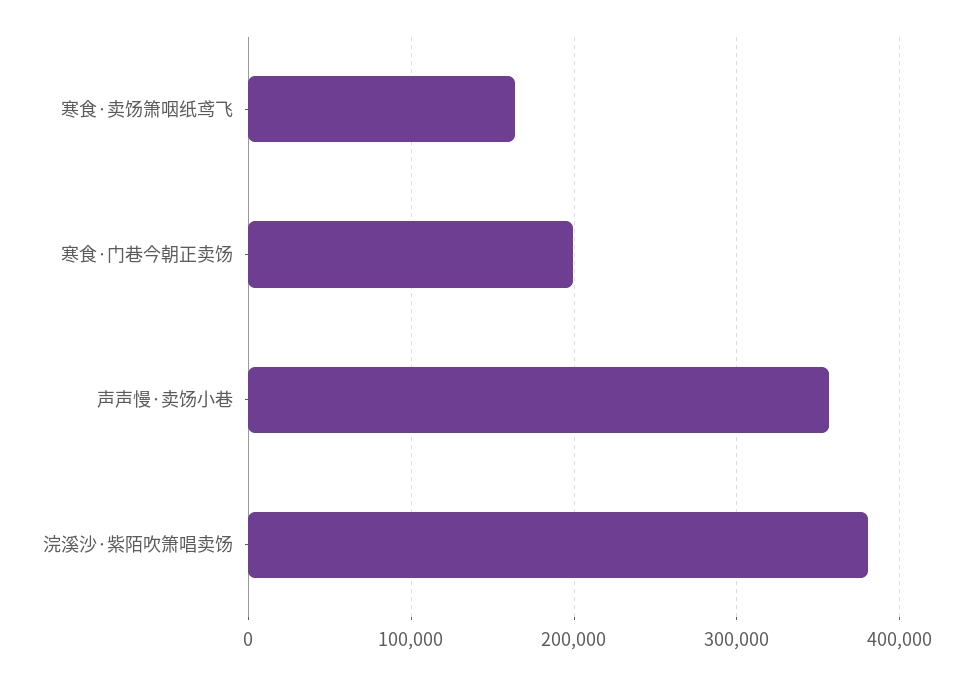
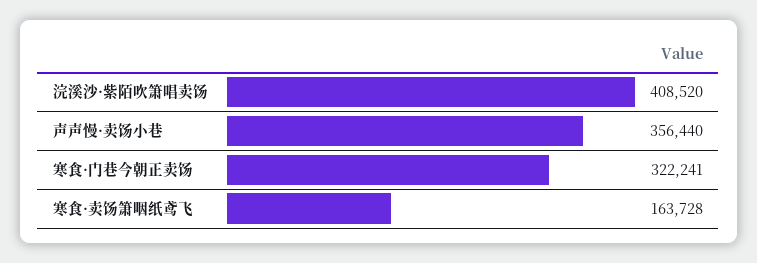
寒食·门巷今朝正卖饧: 200000 -> 322241
浣溪沙·紫陌吹箫唱卖饧: 380000 -> 408520

